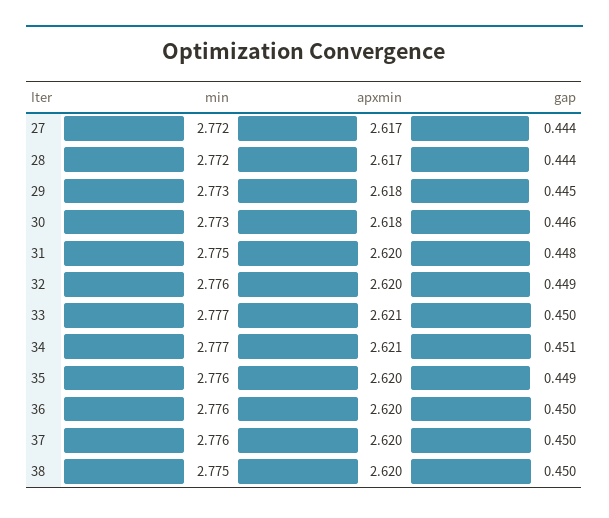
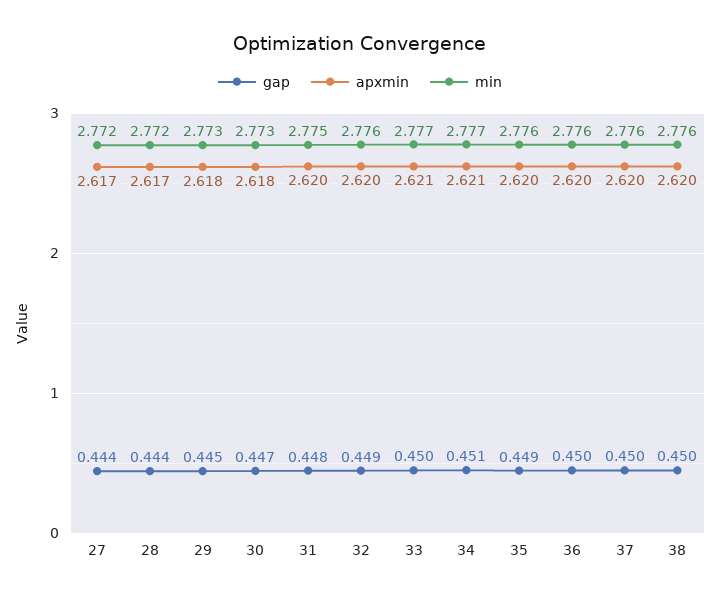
gap, 30: 0.446 -> 0.447
min, 38: 2.775 -> 2.776

